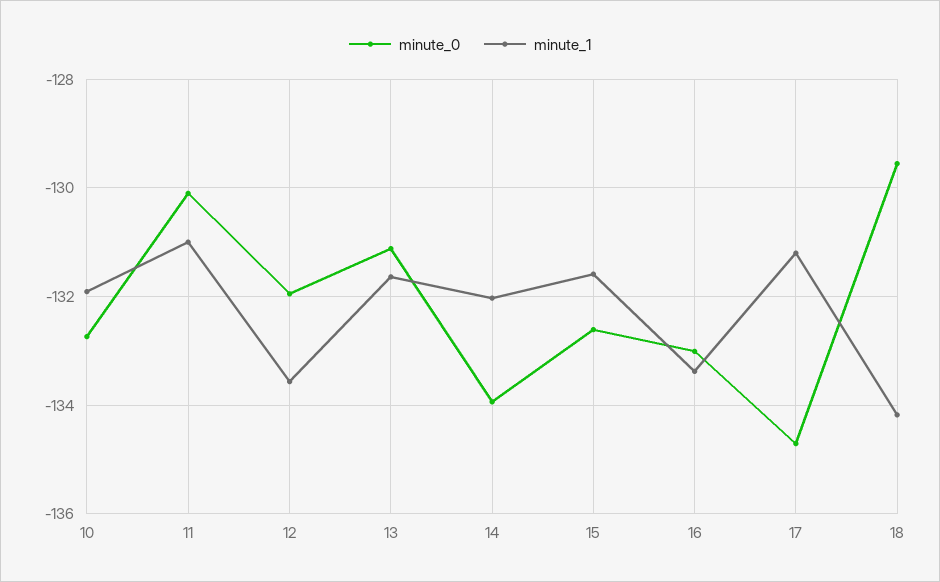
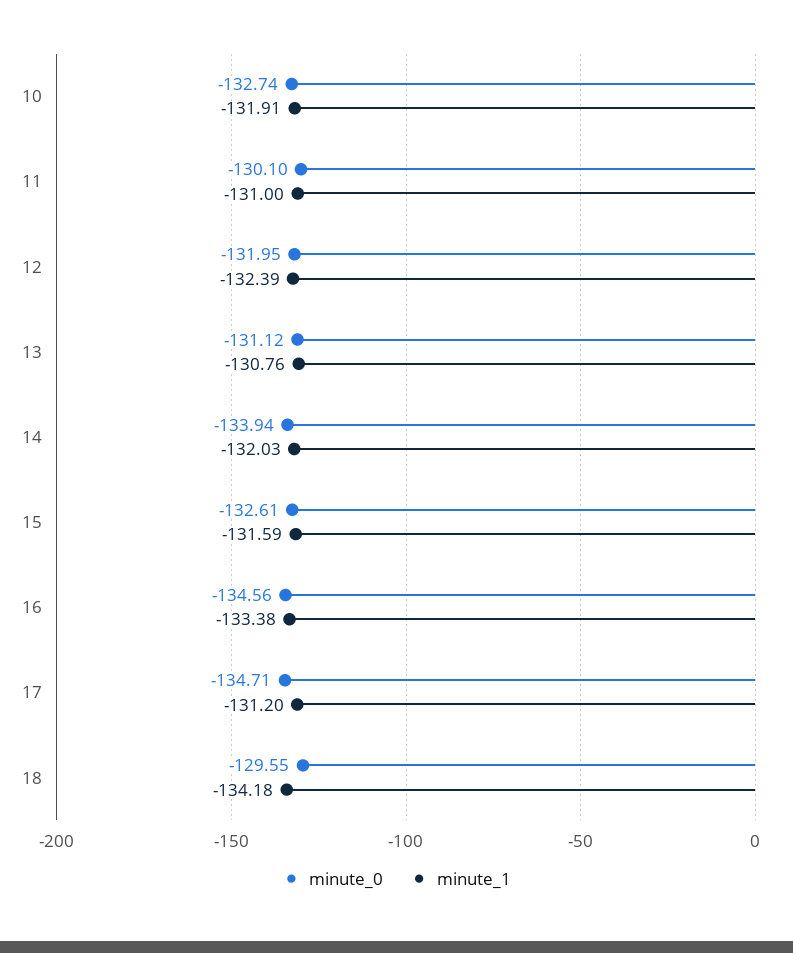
minute_1, 12: -133.6 -> -132.39
minute_1, 13: -131.6 -> -130.76
minute_0, 16: -133 -> -134.56

